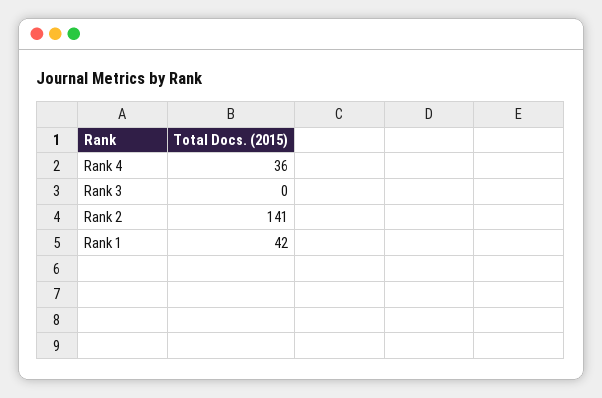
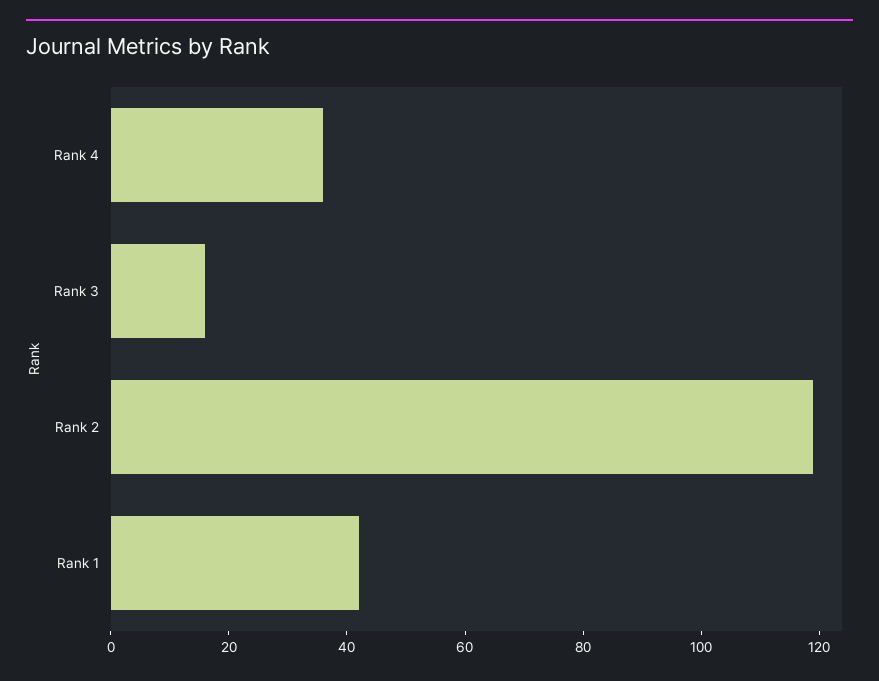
Rank 3: 0 -> 15
Rank 2: 141 -> 120

